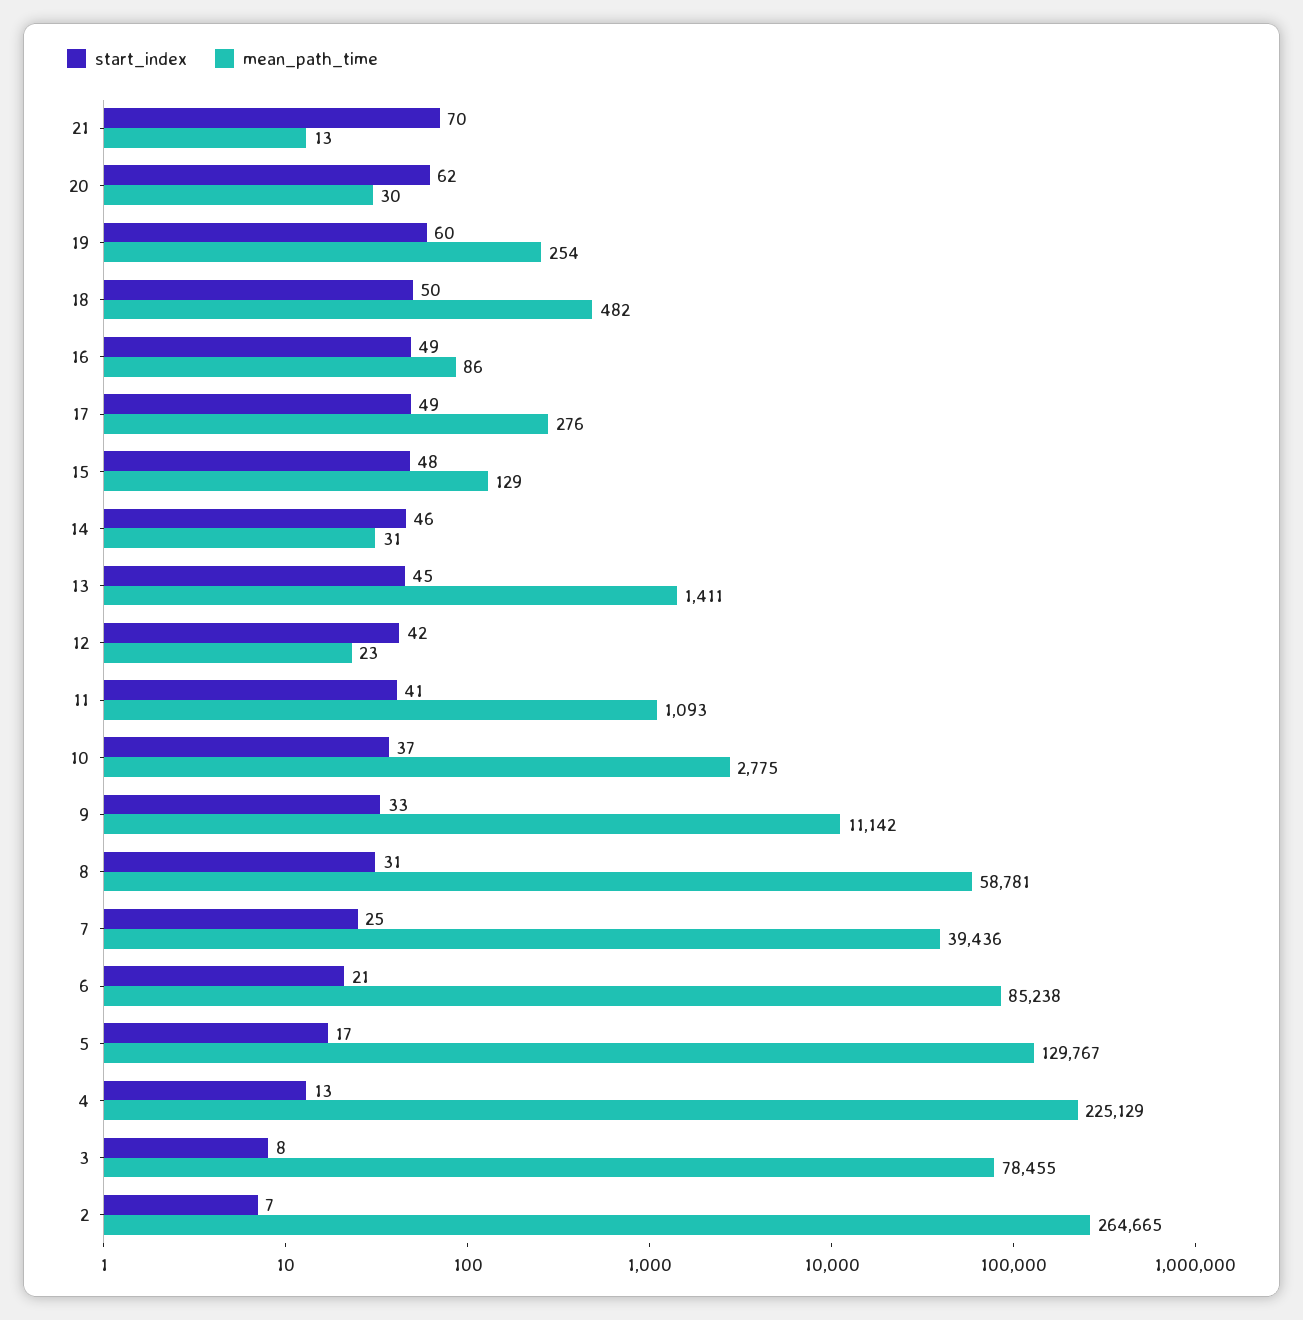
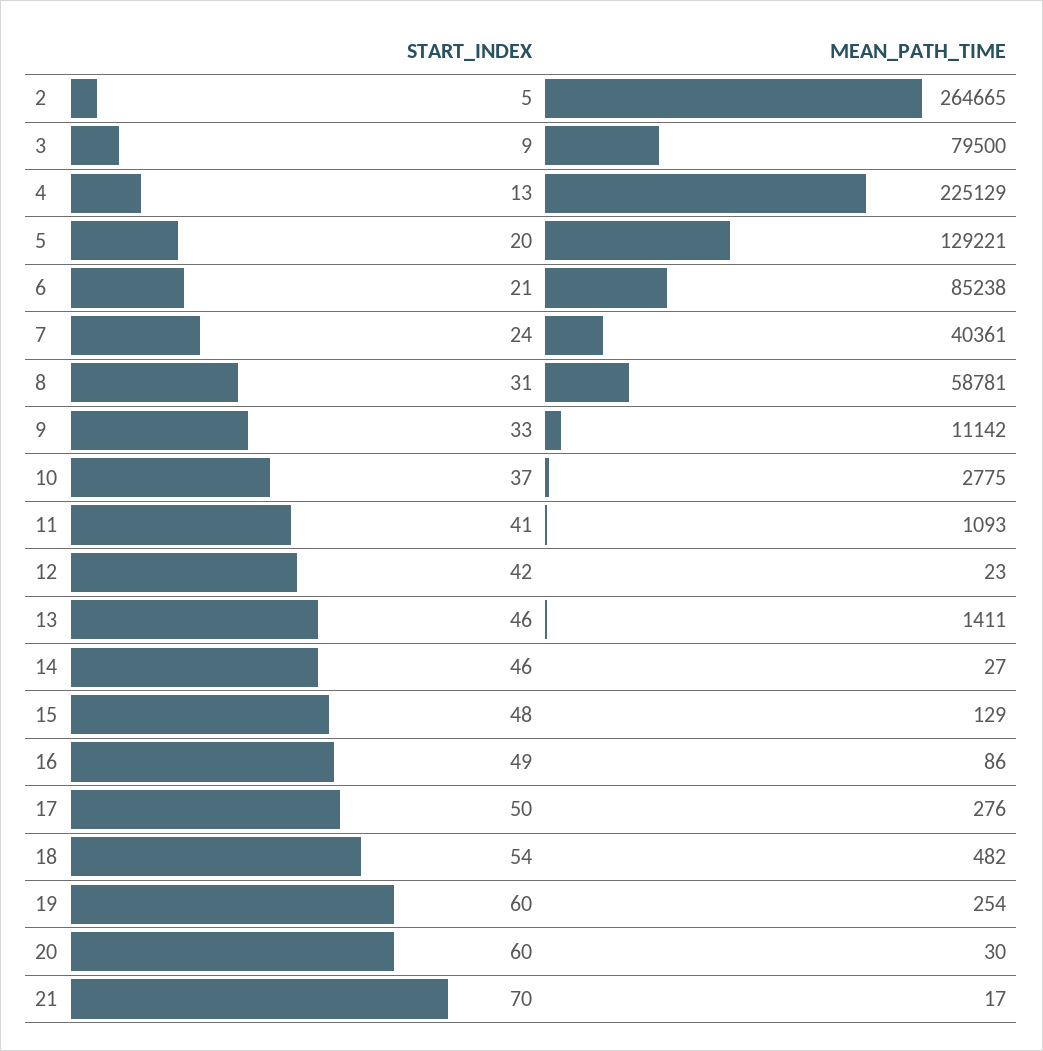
mean_path_time, 21: 13 -> 17
start_index, 20: 62 -> 60
start_index, 18: 50 -> 54
start_index, 17: 49 -> 50
mean_path_time, 14: 31 -> 27
start_index, 13: 45 -> 46
start_index, 7: 25 -> 24
mean_path_time, 7: 39436 -> 40361
start_index, 5: 17 -> 20
mean_path_time, 5: 129767 -> 129221
start_index, 3: 8 -> 9
mean_path_time, 3: 78455 -> 79500
start_index, 2: 7 -> 5

